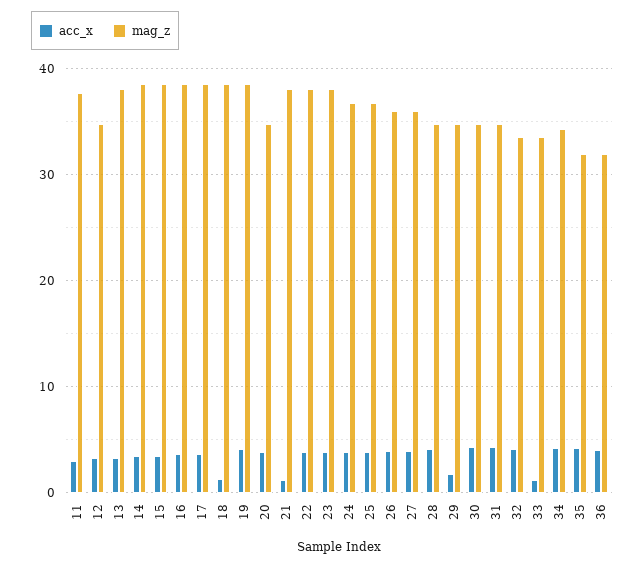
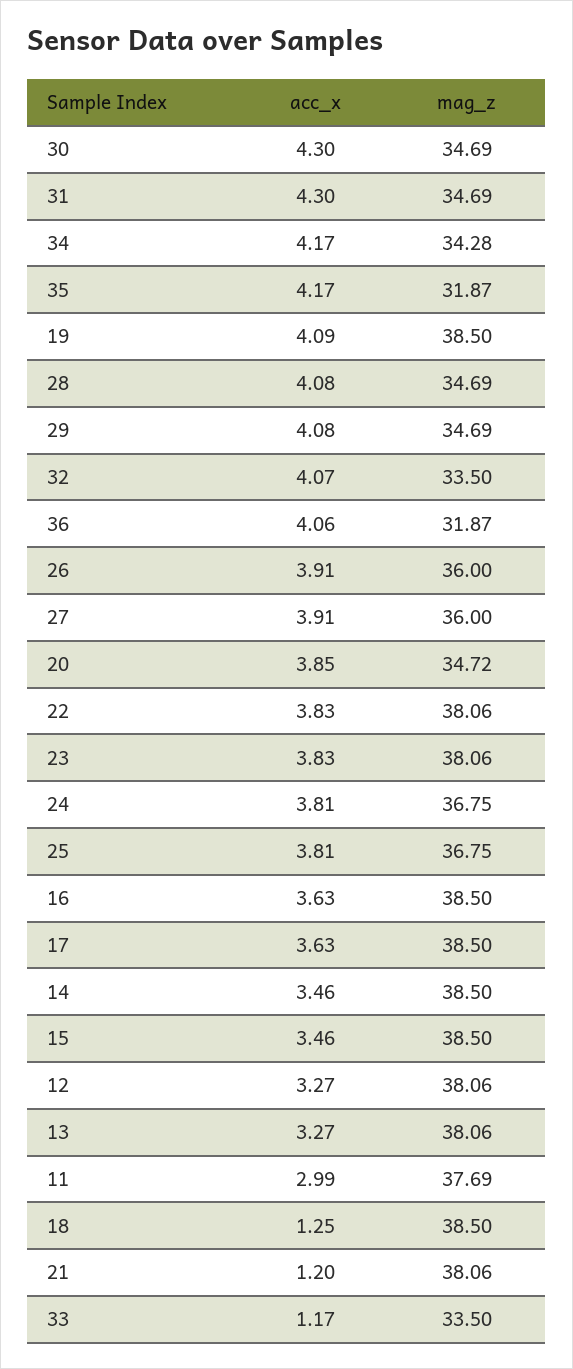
mag_z, 12: 35 -> 38.06
acc_x, 29: 2 -> 4.08

